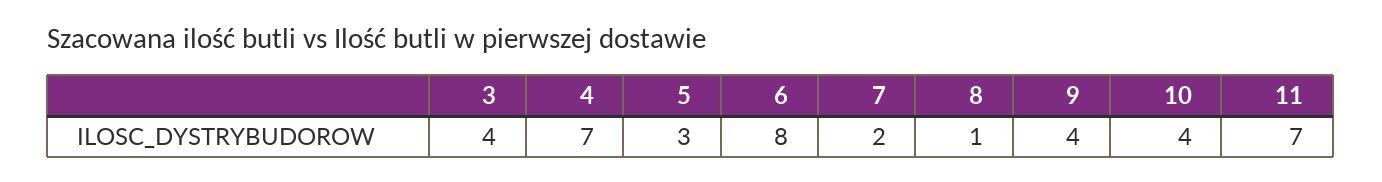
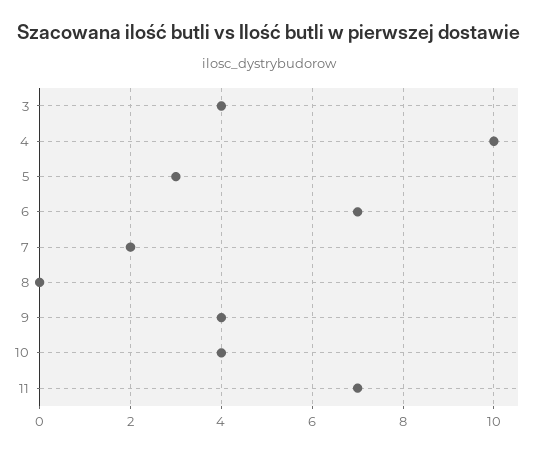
4: 7 -> 10
6: 8 -> 7
8: 1 -> 0

